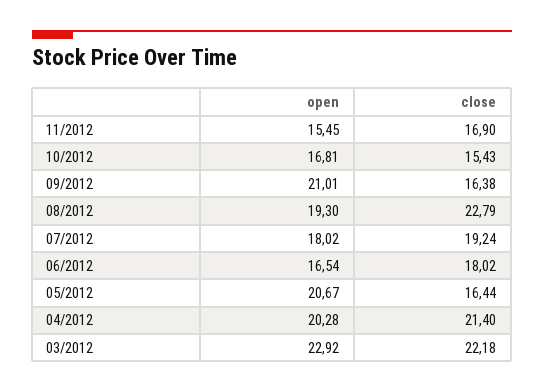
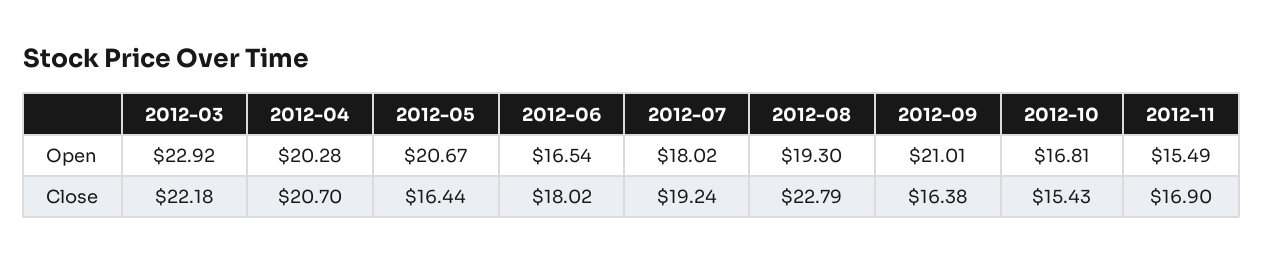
open, 11/2012: 15.45 -> 15.49
close, 04/2012: 21.4 -> 20.7

